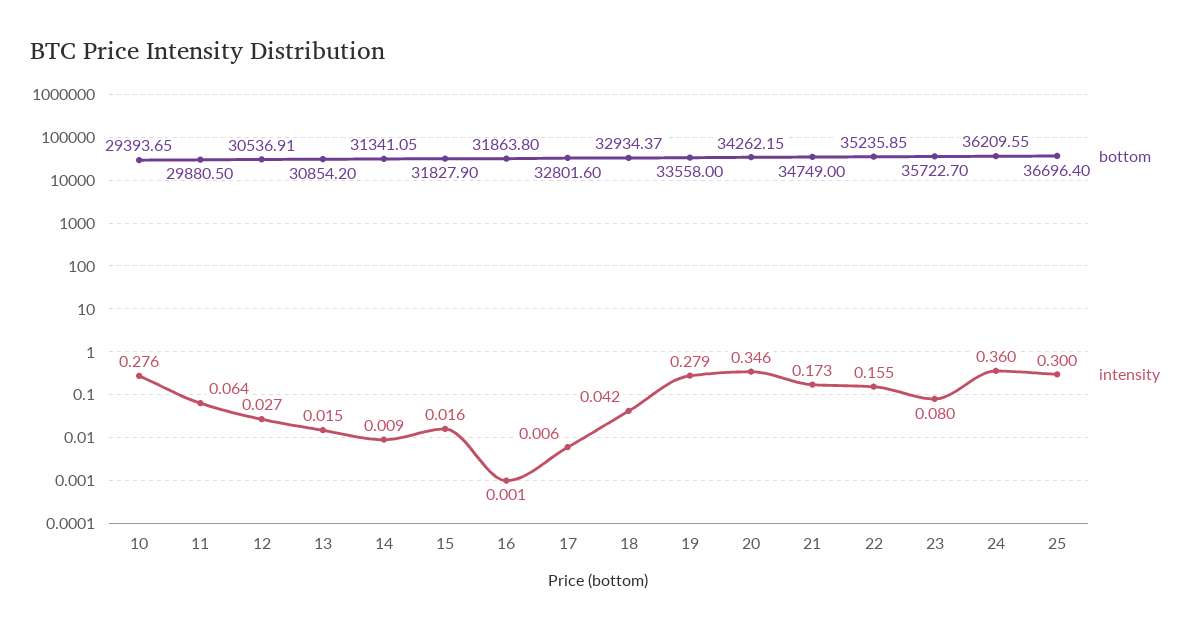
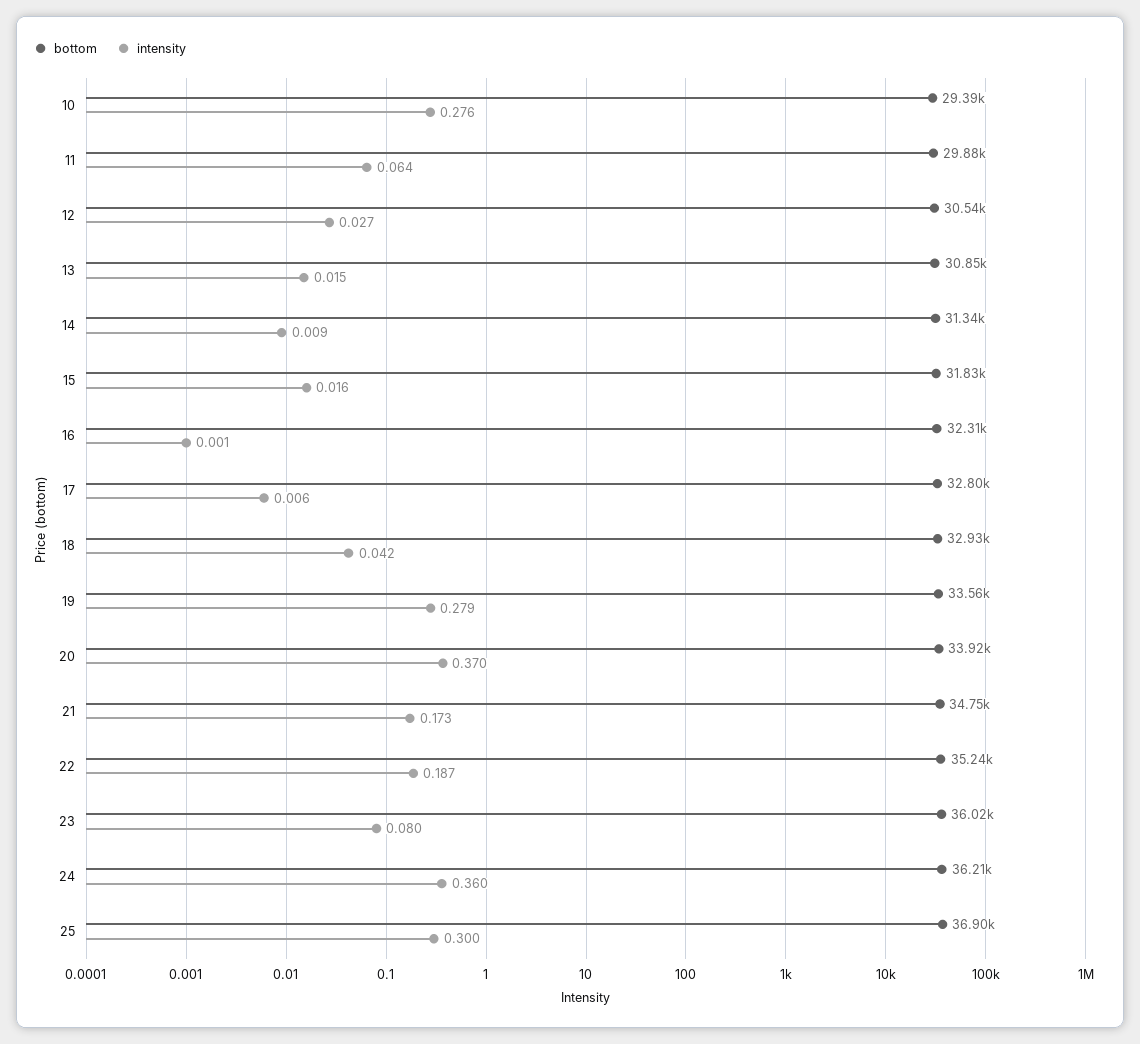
bottom, 16: 31863.8 -> 32310
bottom, 20: 34262.15 -> 33920
intensity, 20: 0.346 -> 0.37
intensity, 22: 0.155 -> 0.187
bottom, 23: 35722.7 -> 36020
bottom, 25: 36696.4 -> 36900

